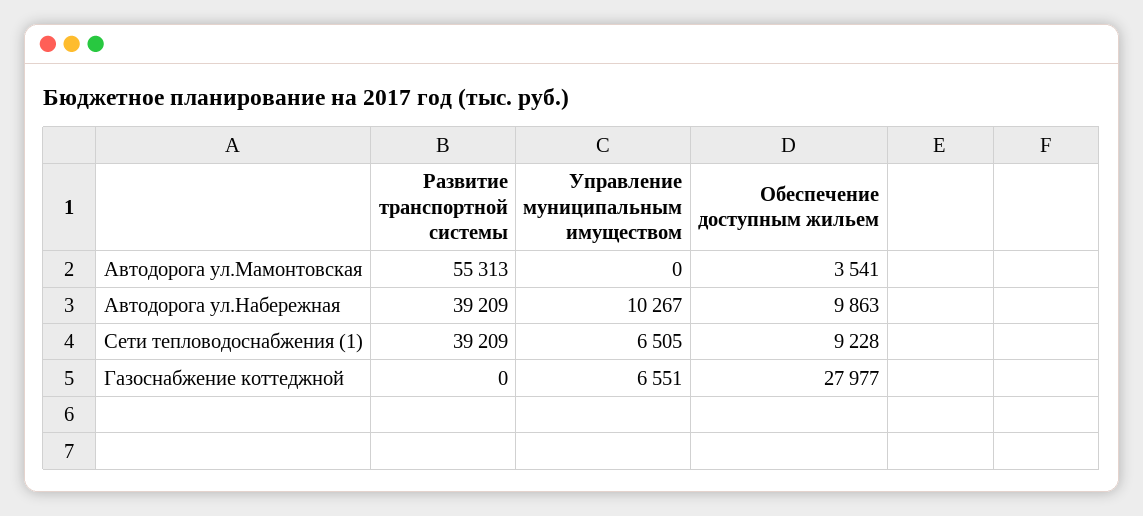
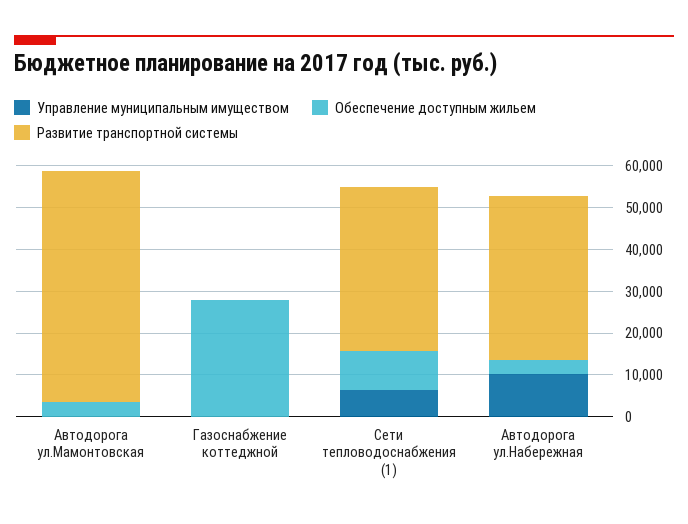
Обеспечение доступным жильем, Автодорога ул.Набережная: 9863 -> 4000
Управление муниципальным имуществом, Газоснабжение коттеджной: 6551 -> 0

